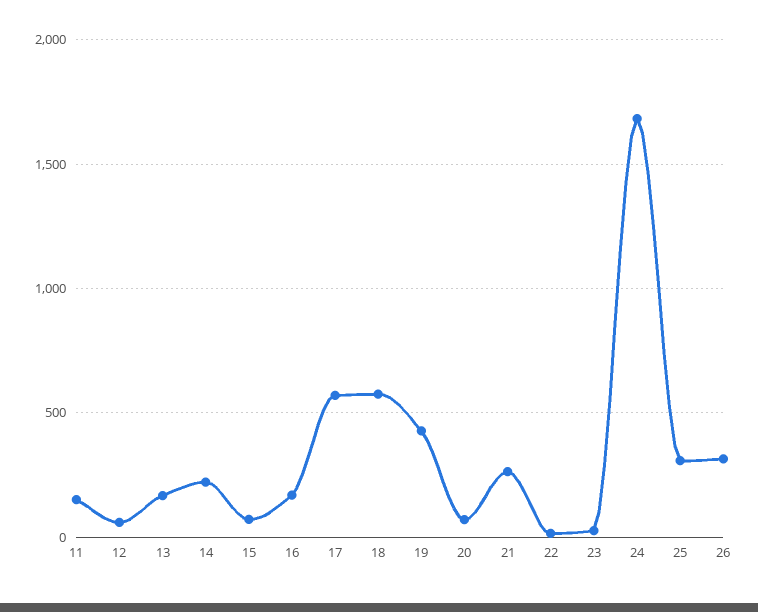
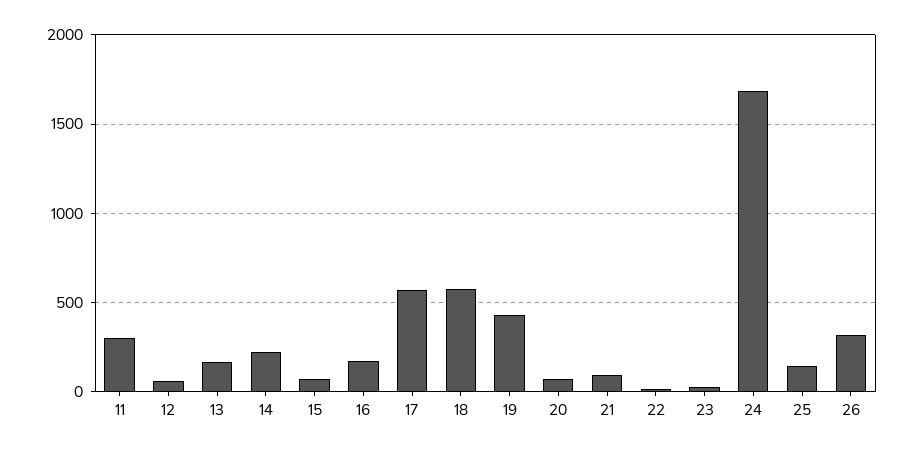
11: 150 -> 300
21: 250 -> 100
25: 300 -> 150

